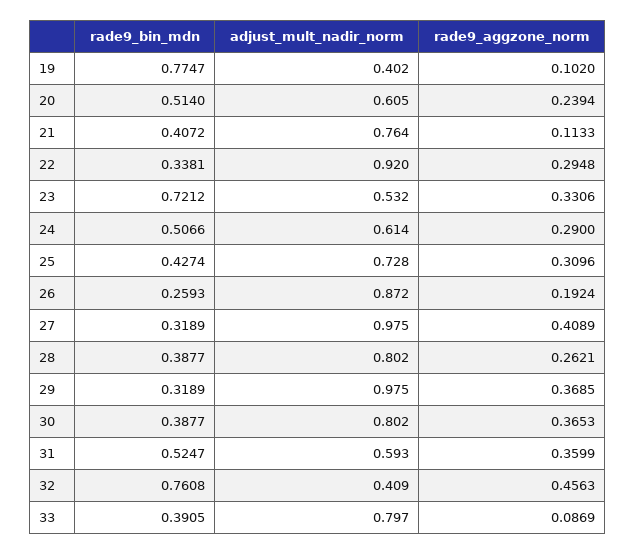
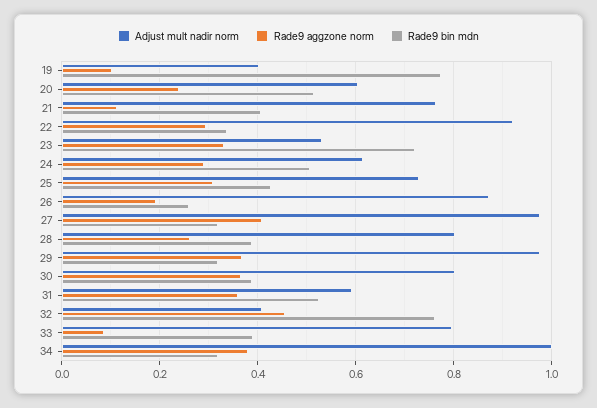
adjust_mult_nadir_norm, 34: none -> 1
rade9_aggzone_norm, 34: none -> 0.38
rade9_bin_mdn, 34: none -> 0.32

